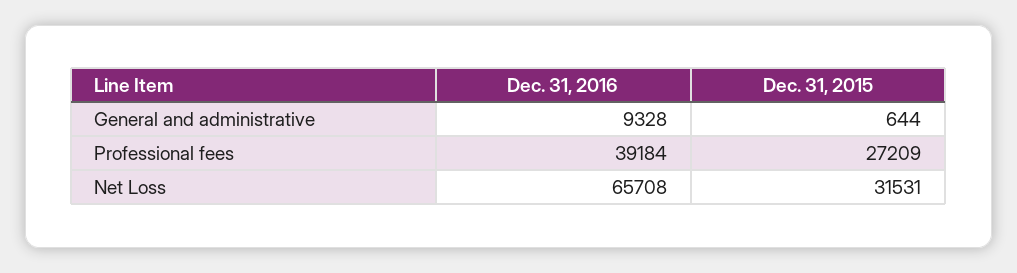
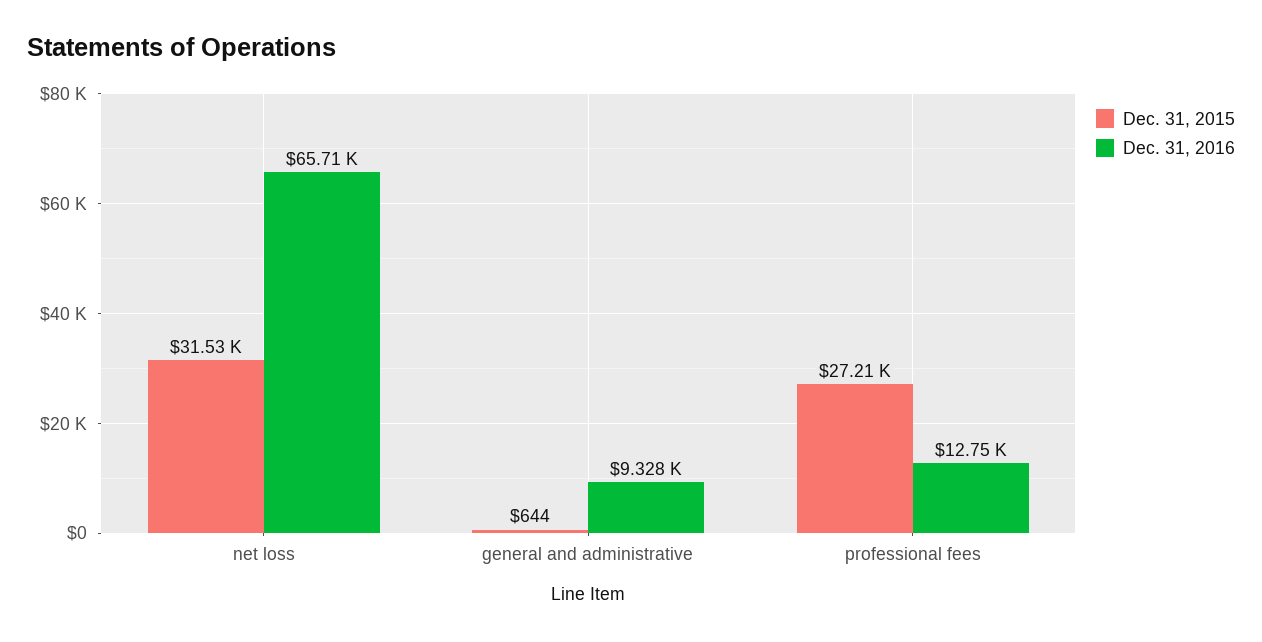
Dec. 31, 2016, Professional fees: 39184 -> 12750

